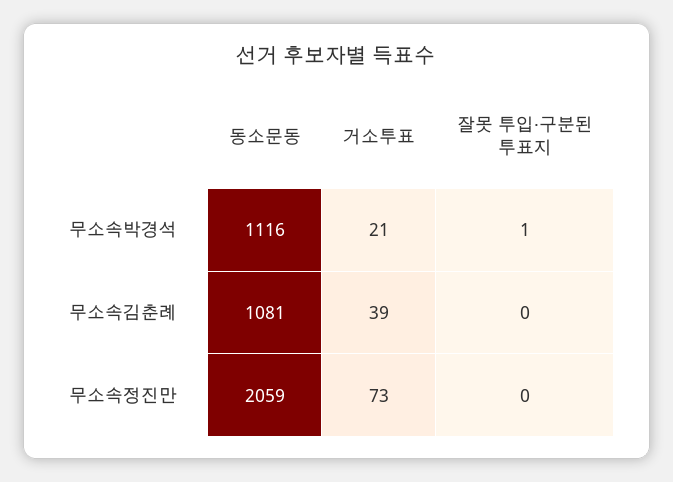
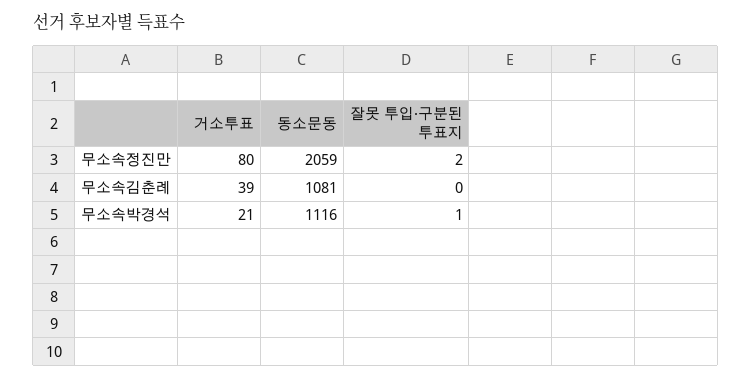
거소투표, 무소속정진만: 73 -> 80
잘못 투입·구분된 투표지, 무소속정진만: 0 -> 2

